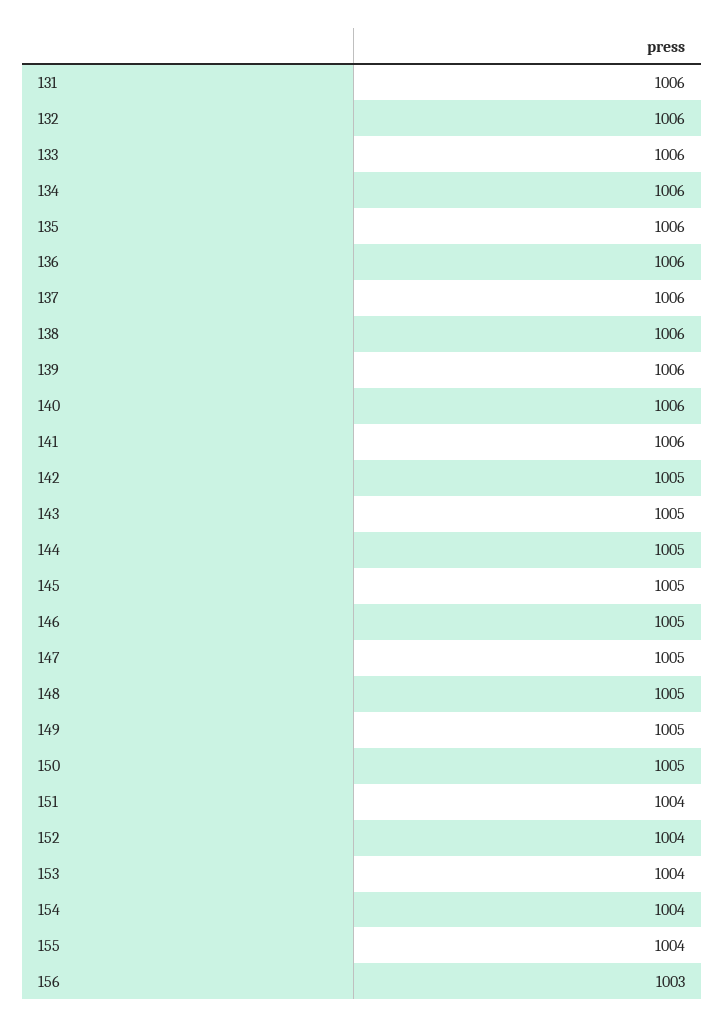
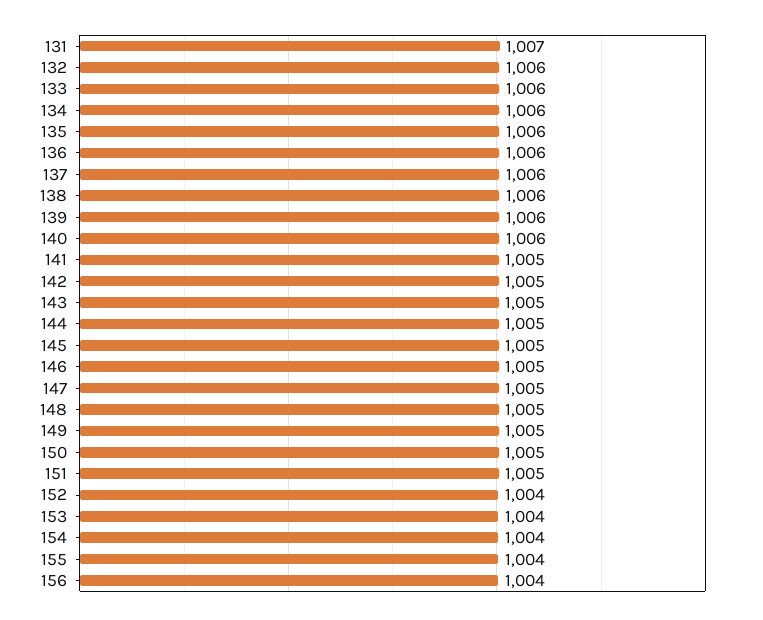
131: 1006 -> 1007
141: 1006 -> 1005
151: 1004 -> 1005
156: 1003 -> 1004

